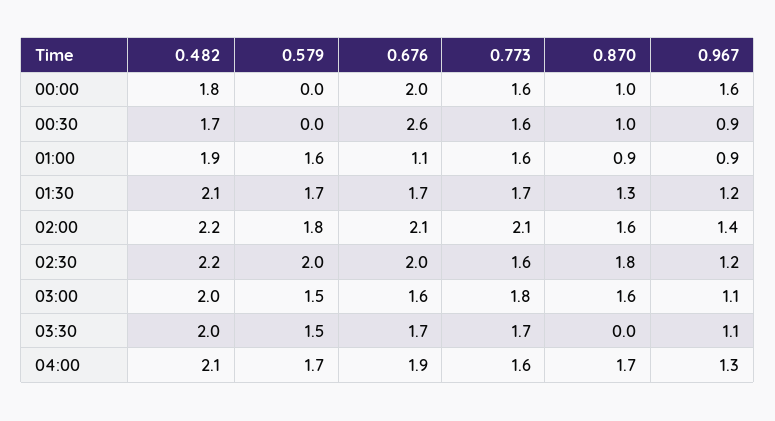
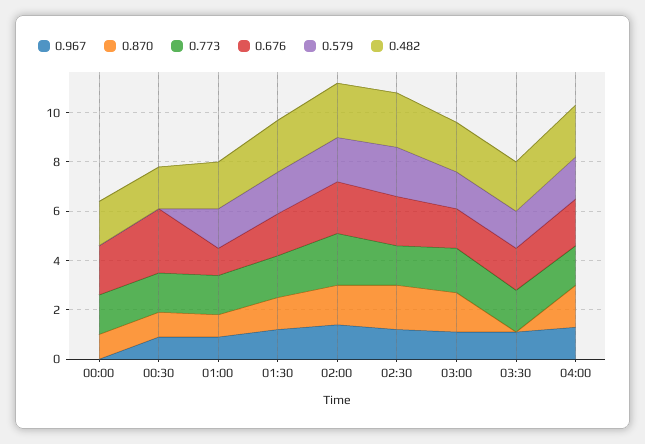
0.967, 00:00: 1.6 -> 0

